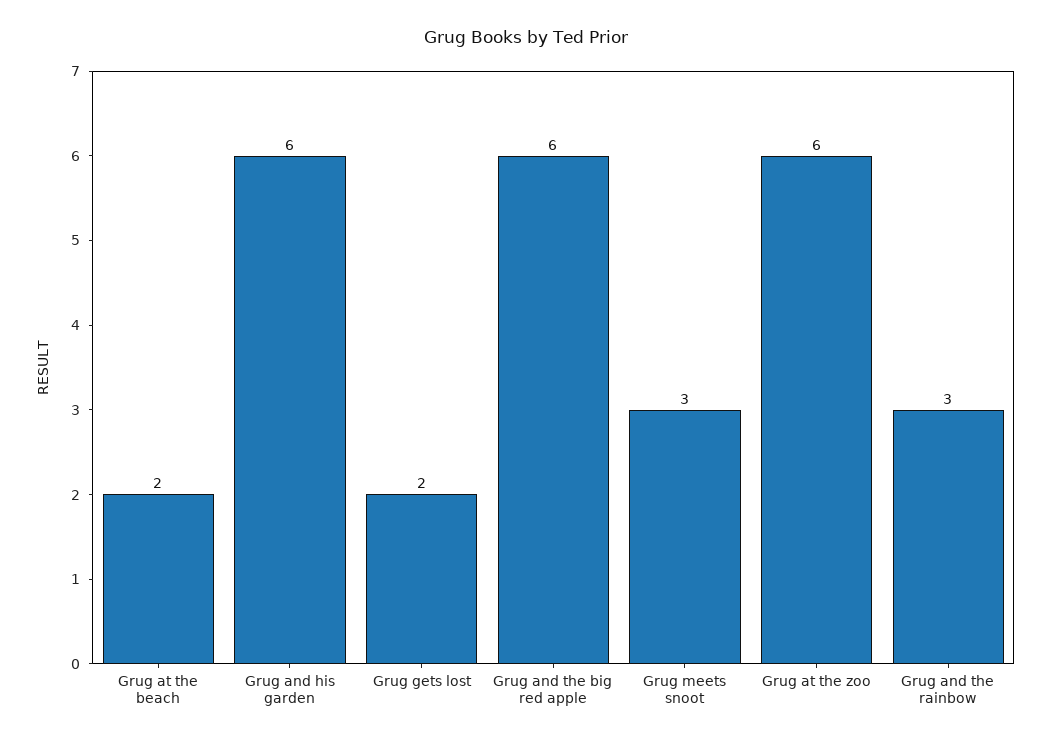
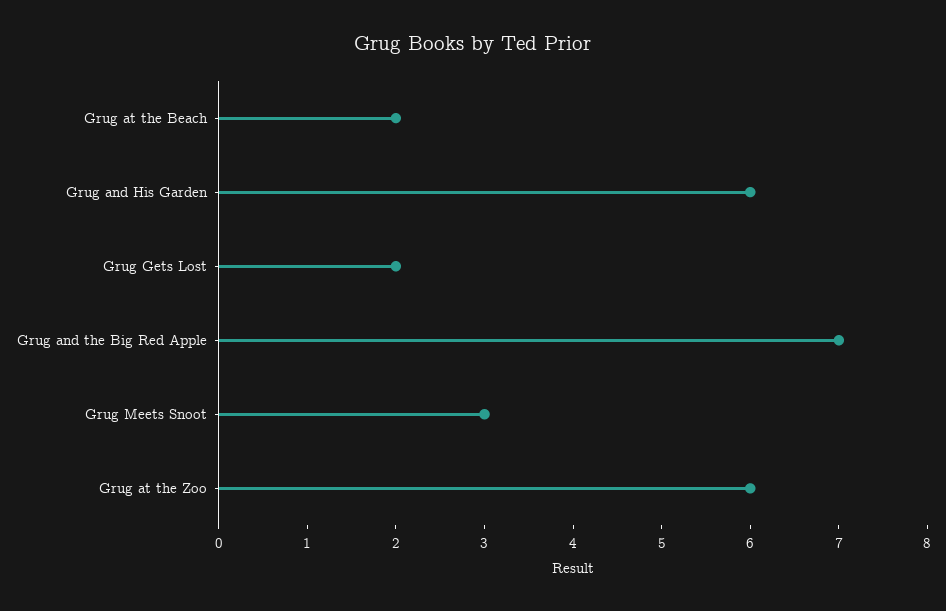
Grug and the big red apple: 6 -> 7
Grug and the rainbow: 3 -> none

